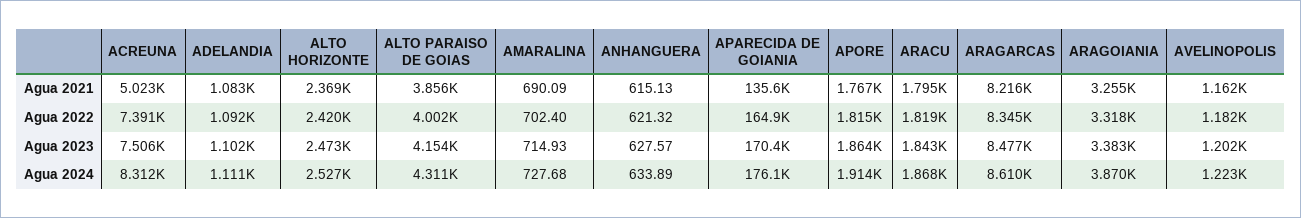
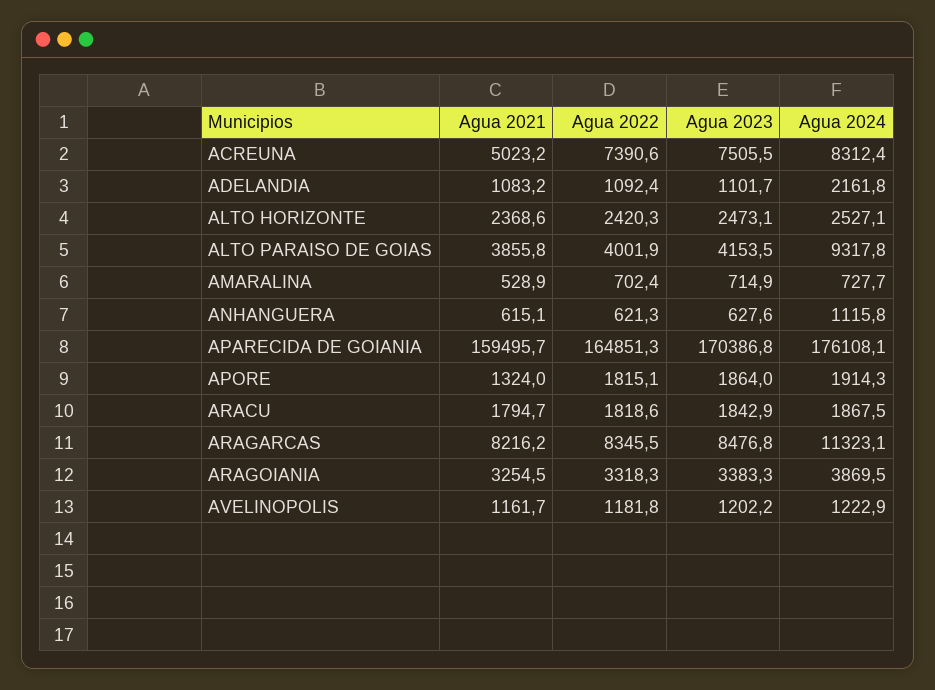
AMARALINA, Agua 2021: 690.09 -> 528.9
APARECIDA DE GOIANIA, Agua 2021: 135600 -> 159495.7
APORE, Agua 2021: 1767 -> 1324
ADELANDIA, Agua 2024: 1111 -> 2161.8
ALTO PARAISO DE GOIAS, Agua 2024: 4311 -> 9317.8
ANHANGUERA, Agua 2024: 633.89 -> 1115.8
ARAGARCAS, Agua 2024: 8610 -> 11323.1

